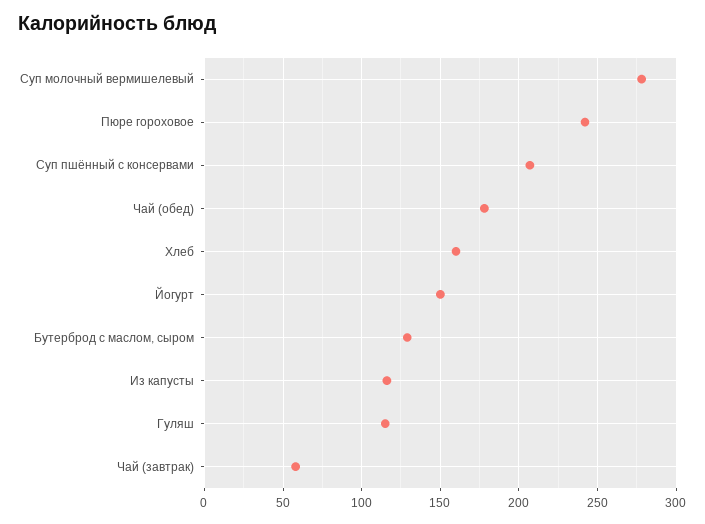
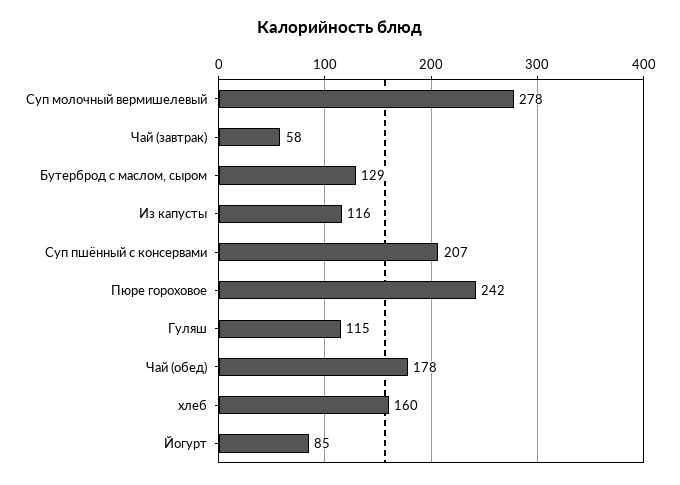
Йогурт: 150 -> 85

